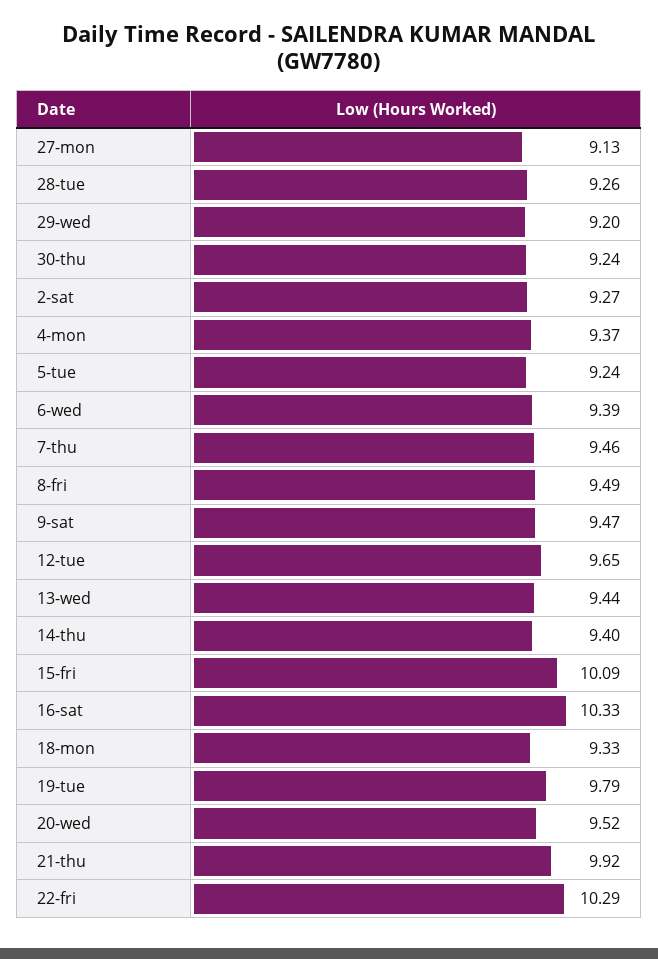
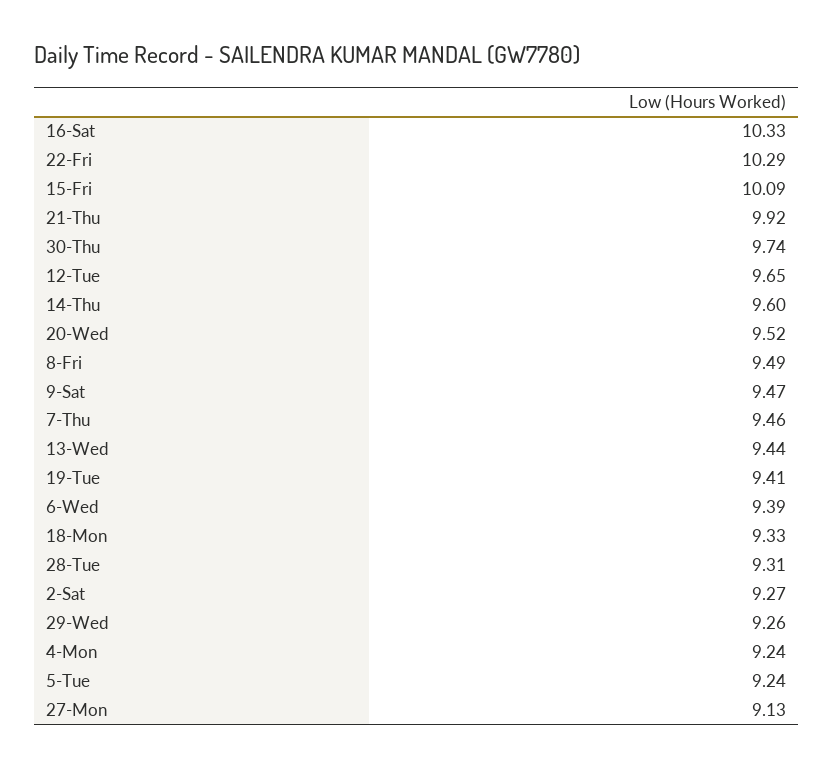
28-tue: 9.26 -> 9.31
29-wed: 9.2 -> 9.26
30-thu: 9.24 -> 9.74
4-mon: 9.37 -> 9.24
14-thu: 9.4 -> 9.6
19-tue: 9.79 -> 9.41

